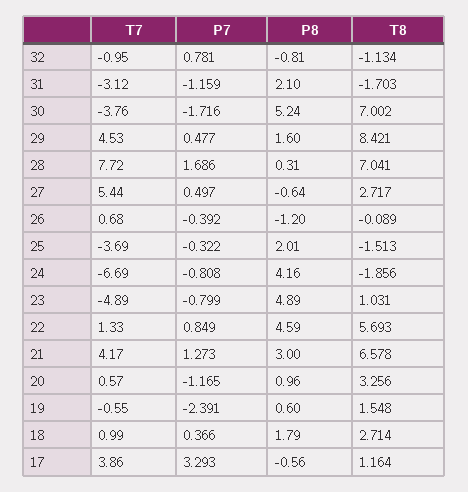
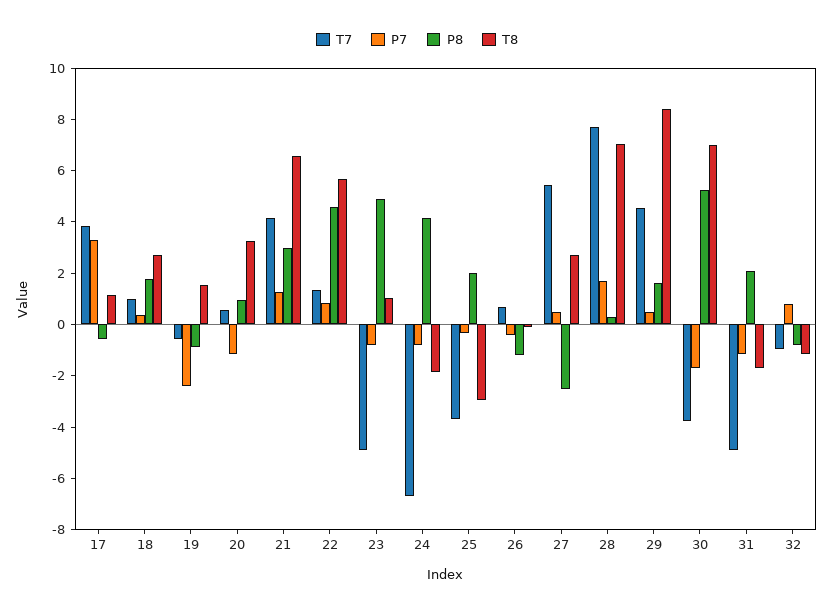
T7, 31: -3.12 -> -5
P8, 27: -0.64 -> -2.5
T8, 25: -1.513 -> -3
P8, 19: 0.6 -> -1

